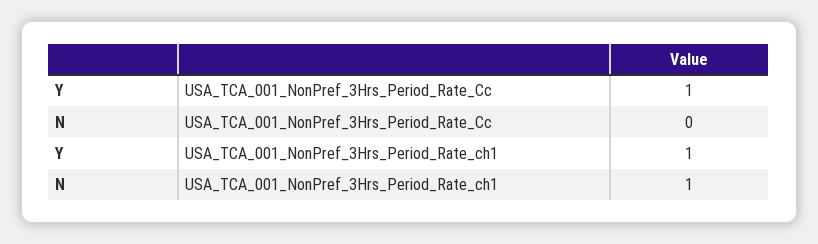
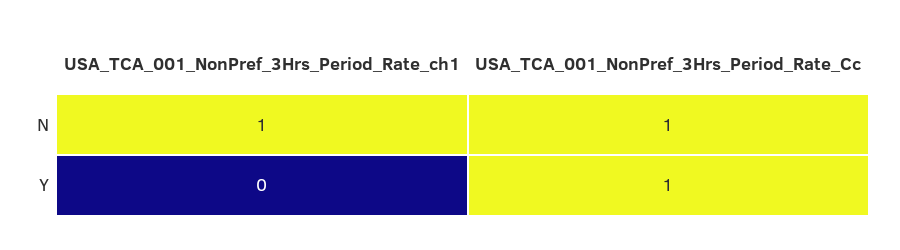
N, USA_TCA_001_NonPref_3Hrs_Period_Rate_Cc: 0 -> 1
Y, USA_TCA_001_NonPref_3Hrs_Period_Rate_ch1: 1 -> 0

